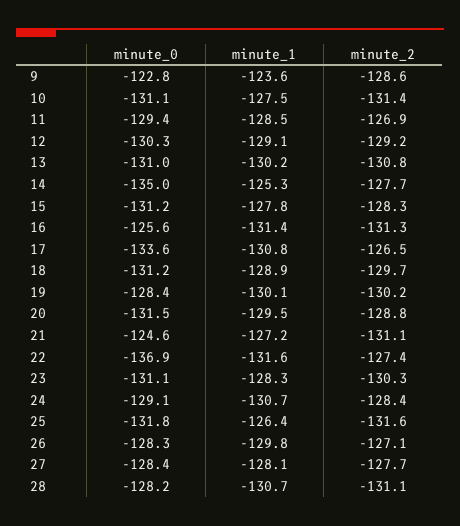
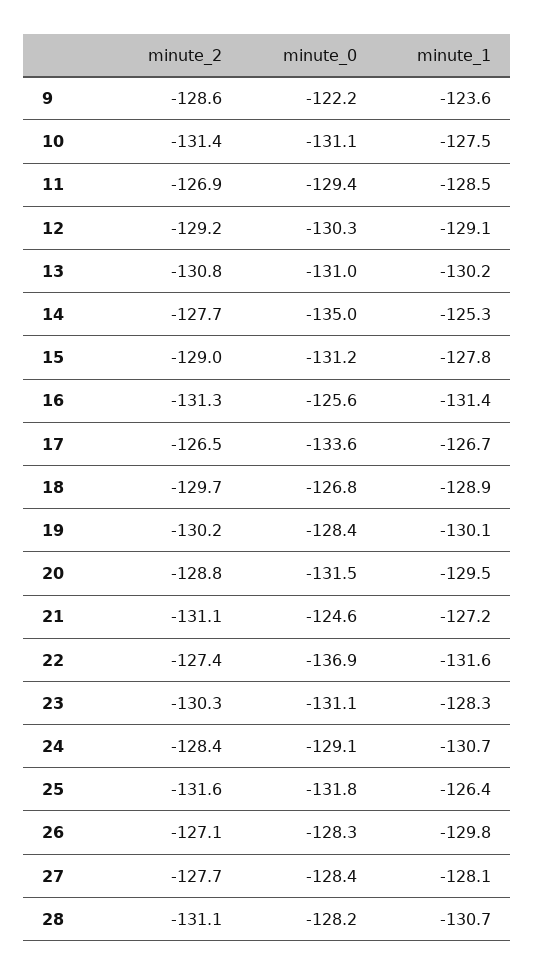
minute_0, 9: -122.8 -> -122.2
minute_2, 15: -128.3 -> -129
minute_1, 17: -130.8 -> -126.7
minute_0, 18: -131.2 -> -126.8

